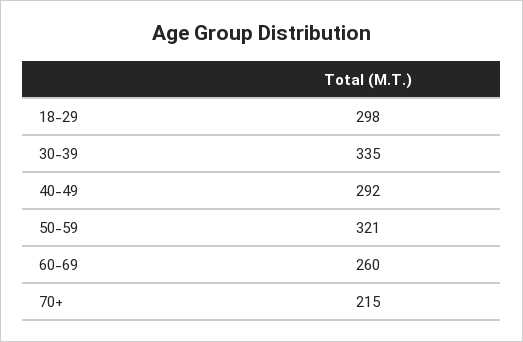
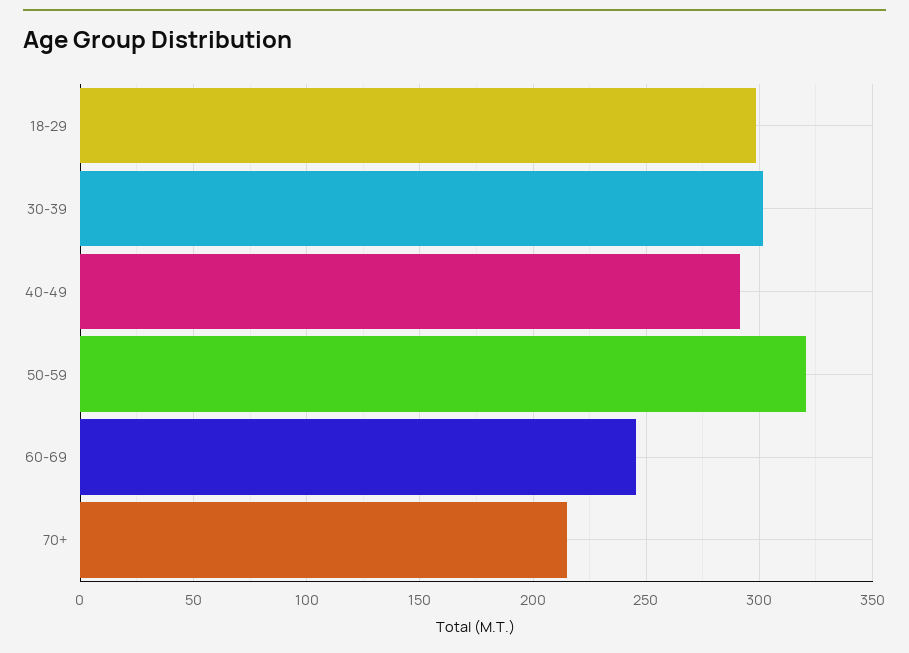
30-39: 335 -> 300
60-69: 260 -> 245

